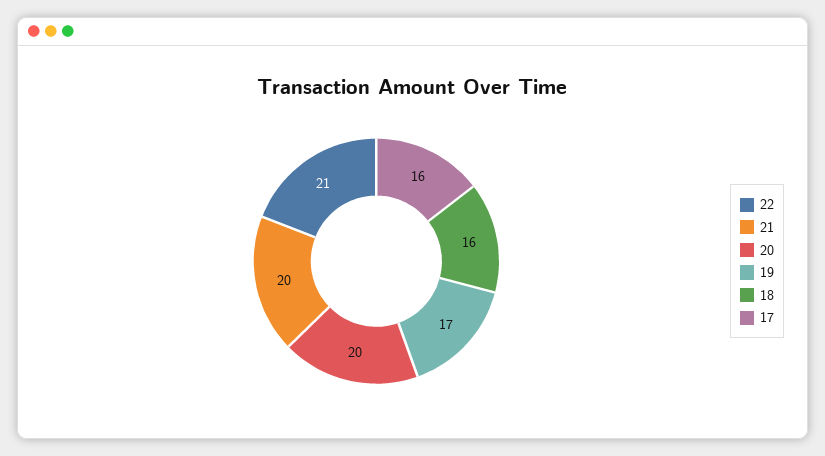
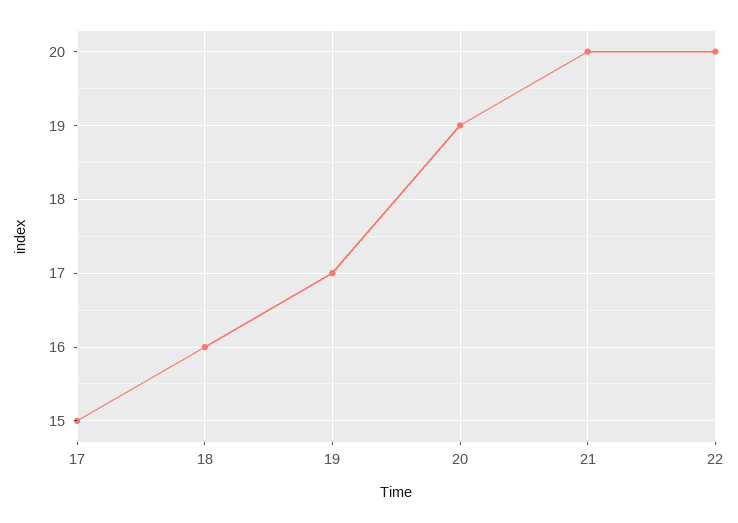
22: 21 -> 20
20: 20 -> 19
17: 16 -> 15

